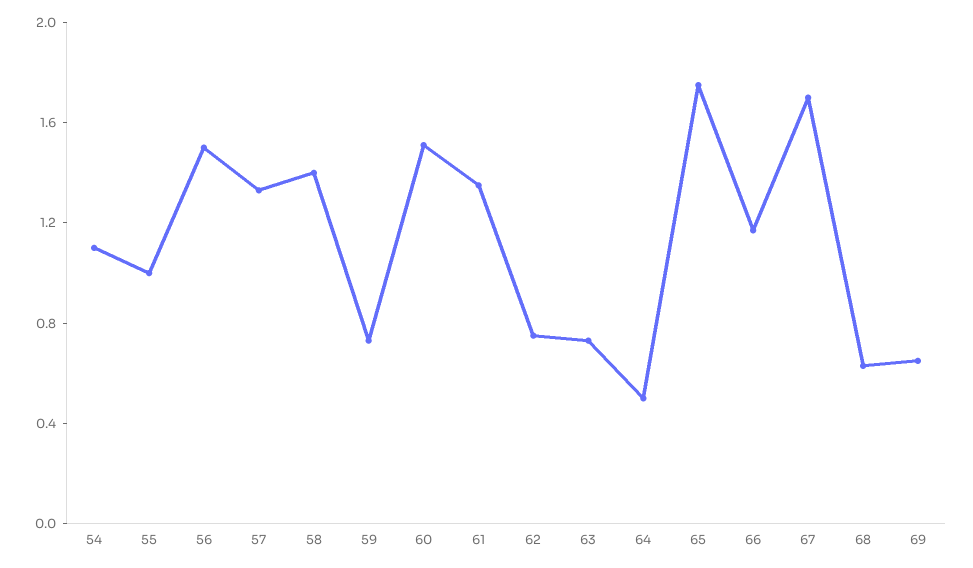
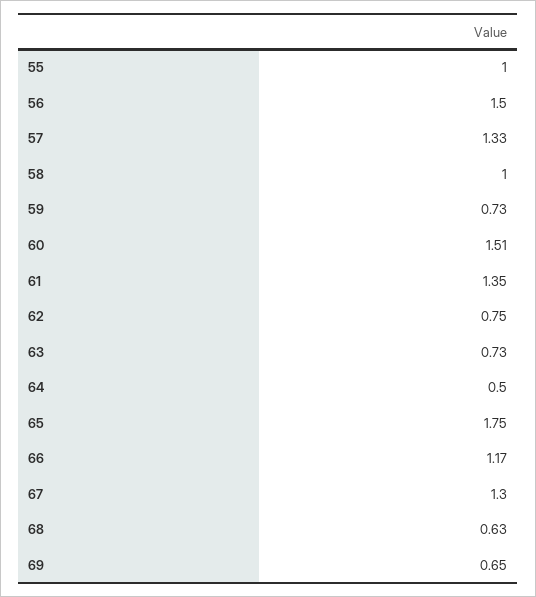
54: 1.1 -> none
58: 1.4 -> 1
67: 1.7 -> 1.3

